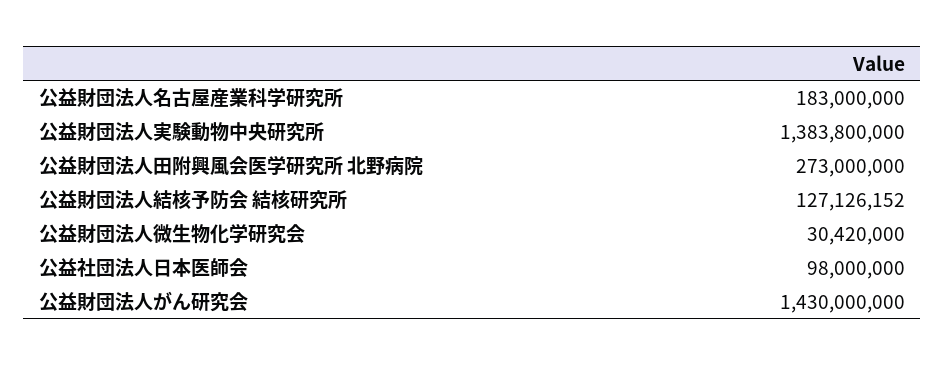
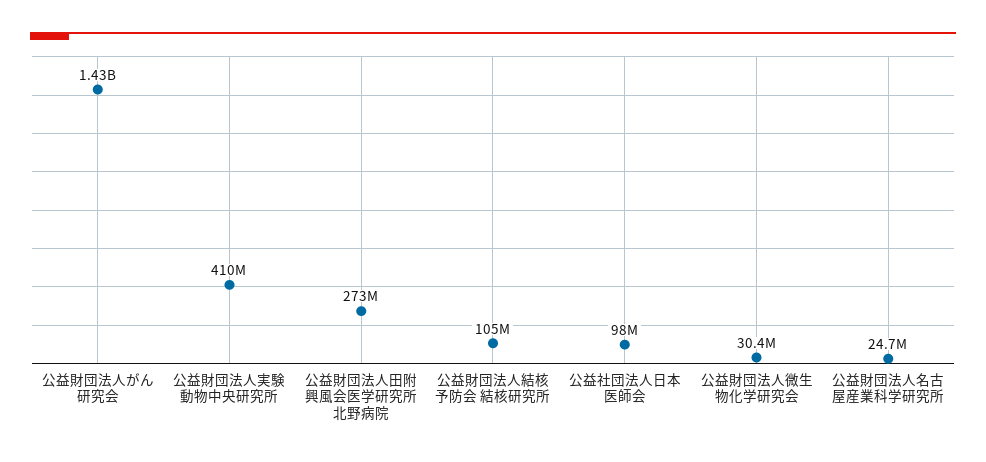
公益財団法人名古屋産業科学研究所: 183000000 -> 24700000
公益財団法人実験動物中央研究所: 1383800000 -> 410000000
公益財団法人結核予防会 結核研究所: 127126152 -> 105000000

